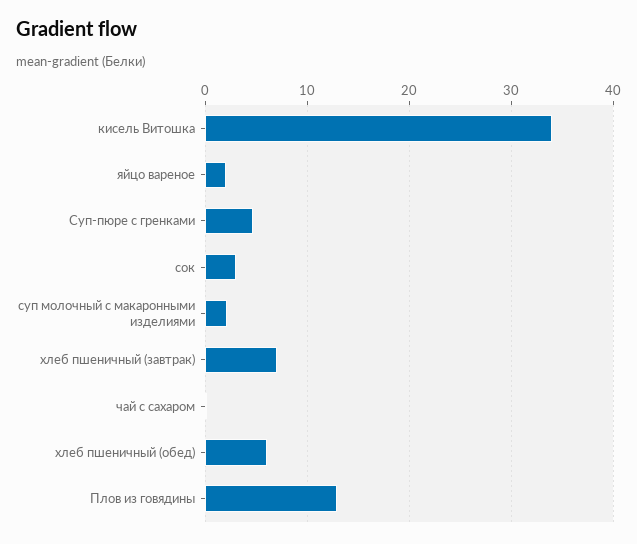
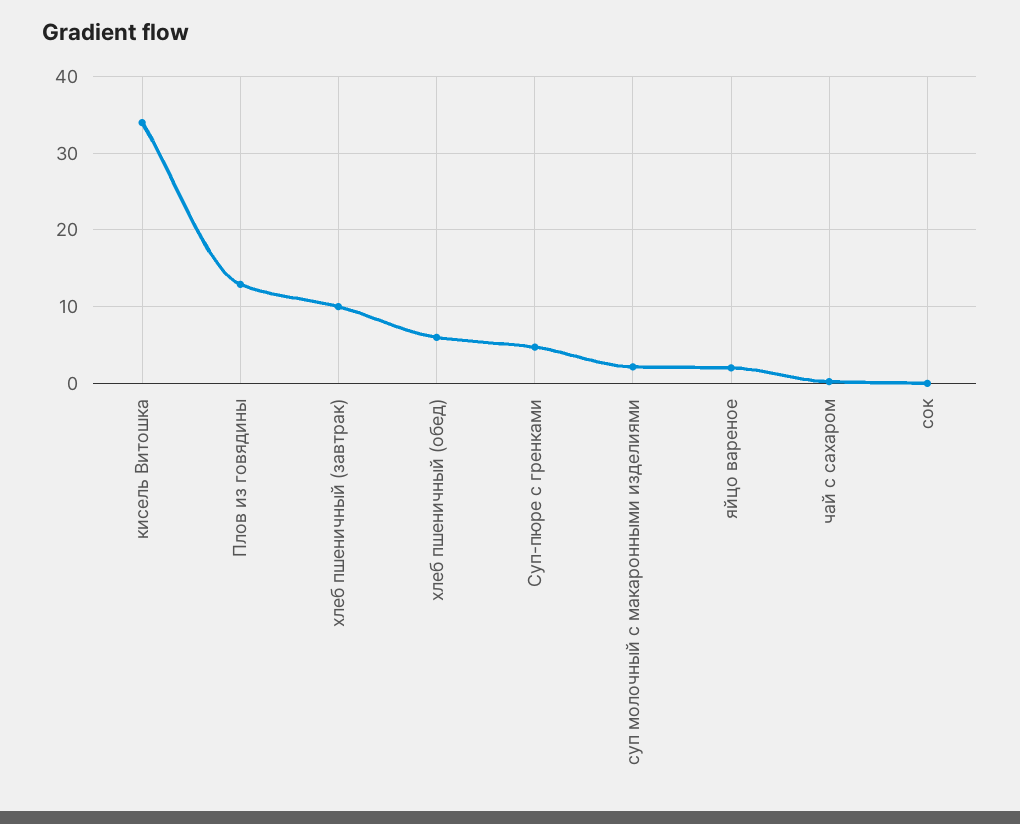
сок: 3 -> 0
хлеб пшеничный (завтрак): 7 -> 10

